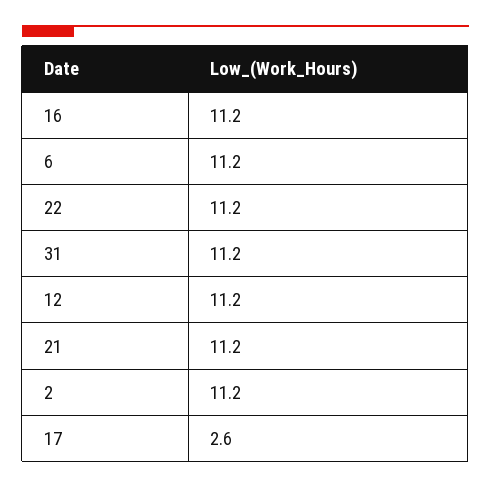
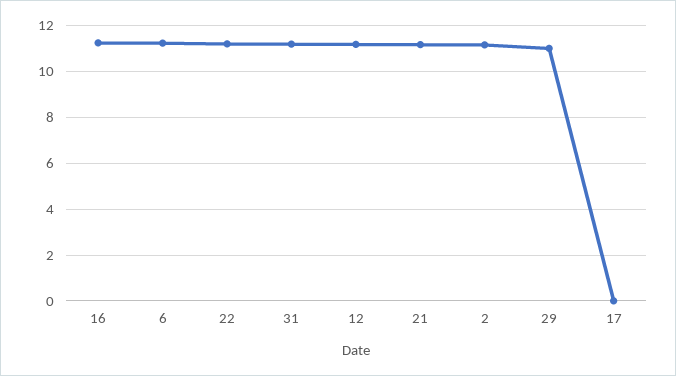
17: 2.6 -> 0
29: none -> 11

